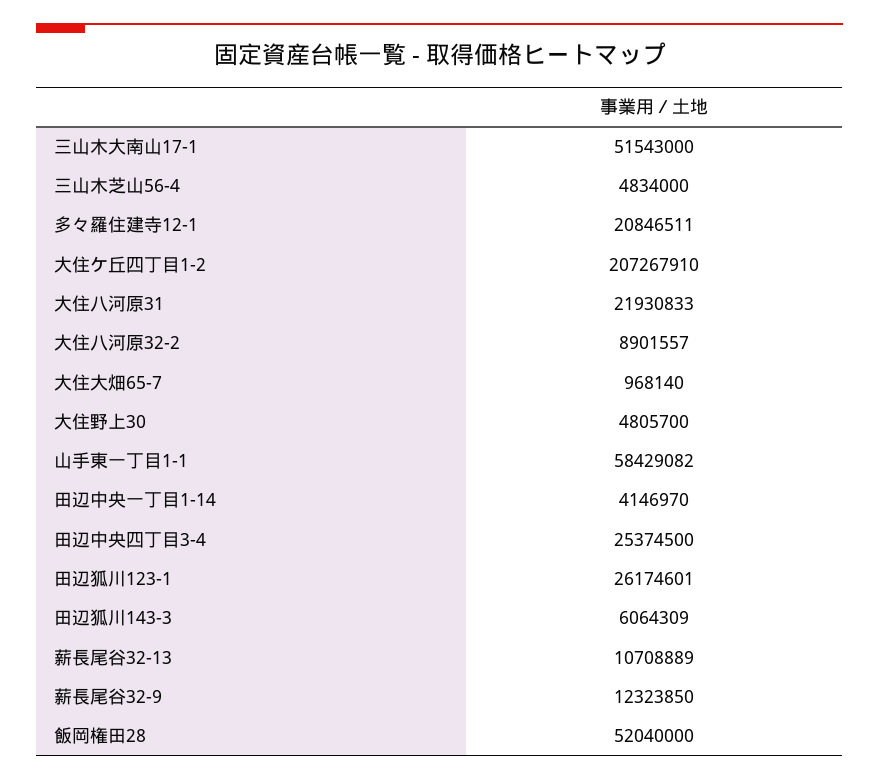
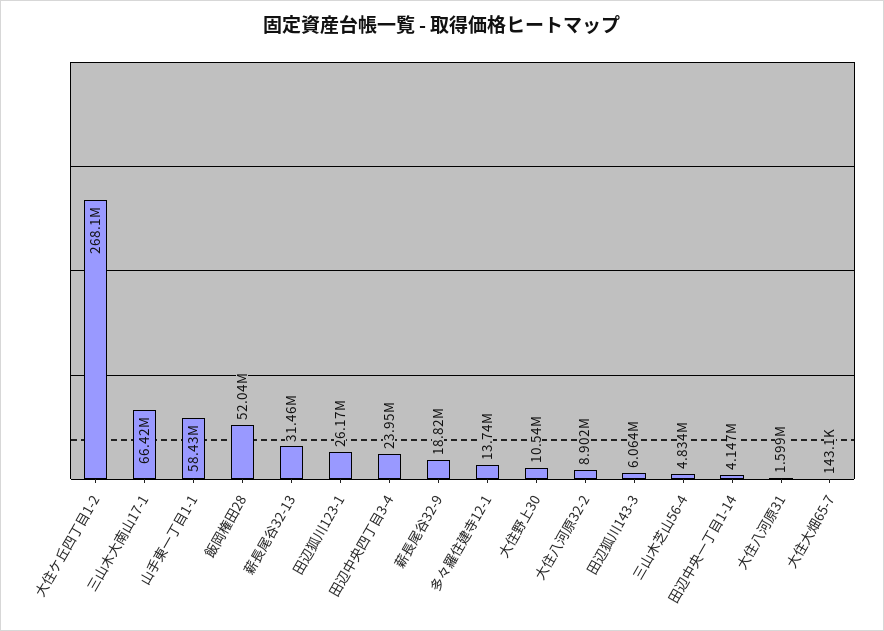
三山木大南山17-1: 51543000 -> 66420000
多々羅住建寺12-1: 20846511 -> 13740000
大住ケ丘四丁目1-2: 207267910 -> 268100000
大住八河原31: 21930833 -> 1599000
大住大畑65-7: 968140 -> 143100
大住野上30: 4805700 -> 10540000
田辺中央四丁目3-4: 25374500 -> 23950000
薪長尾谷32-13: 10708889 -> 31460000
薪長尾谷32-9: 12323850 -> 18820000

